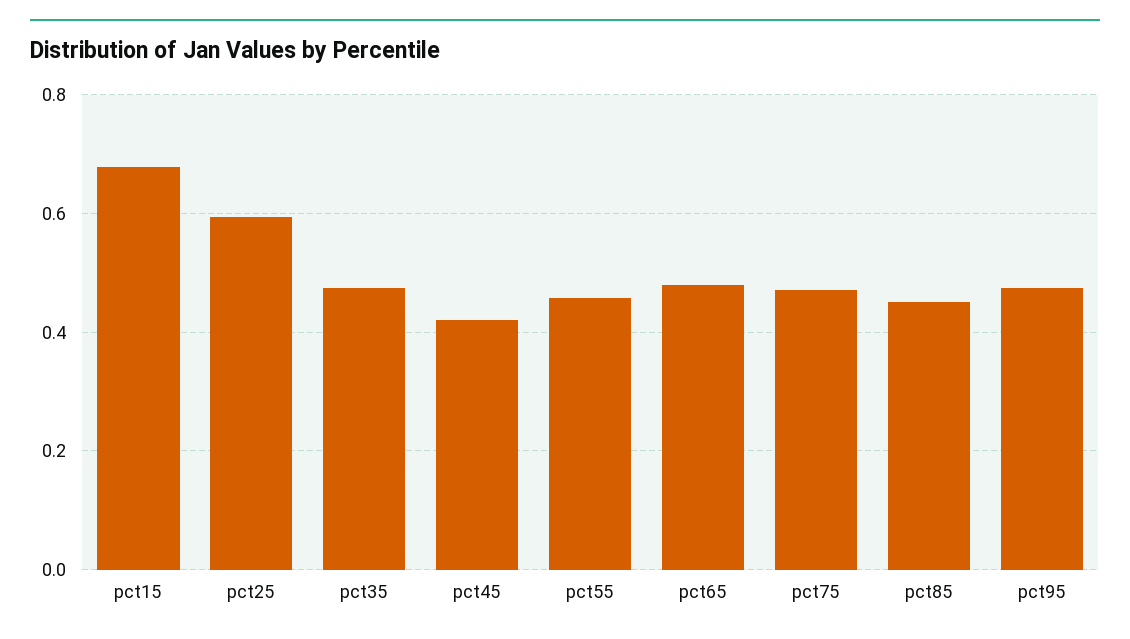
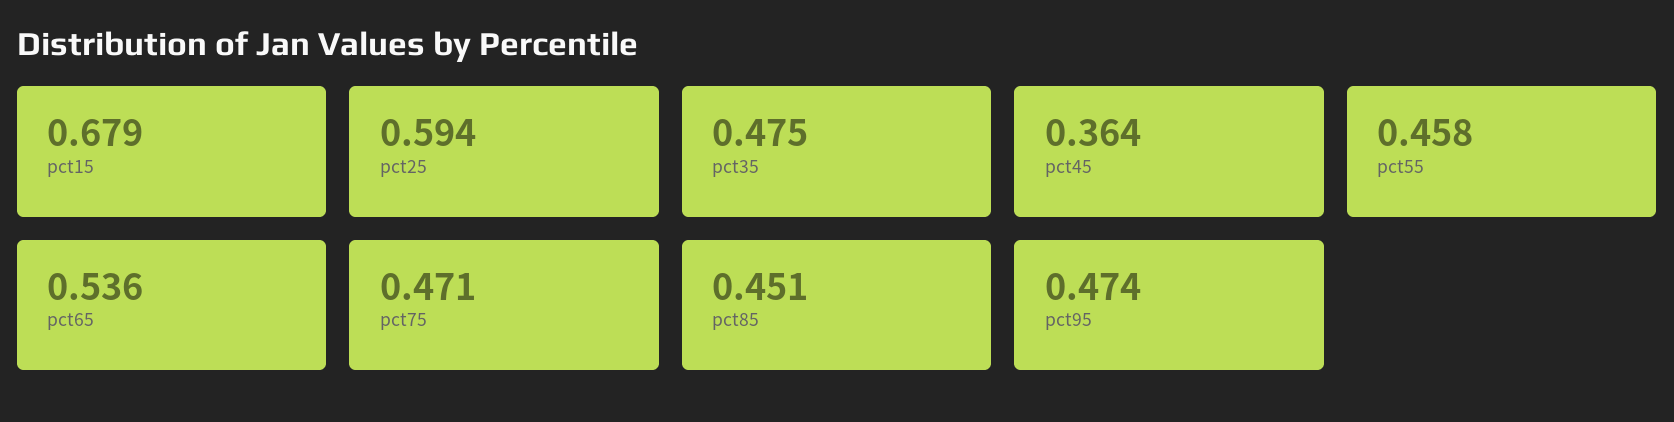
pct45: 0.42 -> 0.364
pct65: 0.48 -> 0.536

